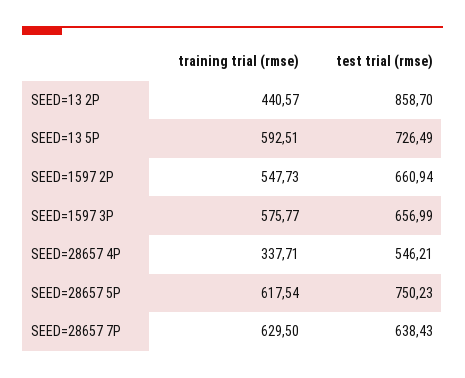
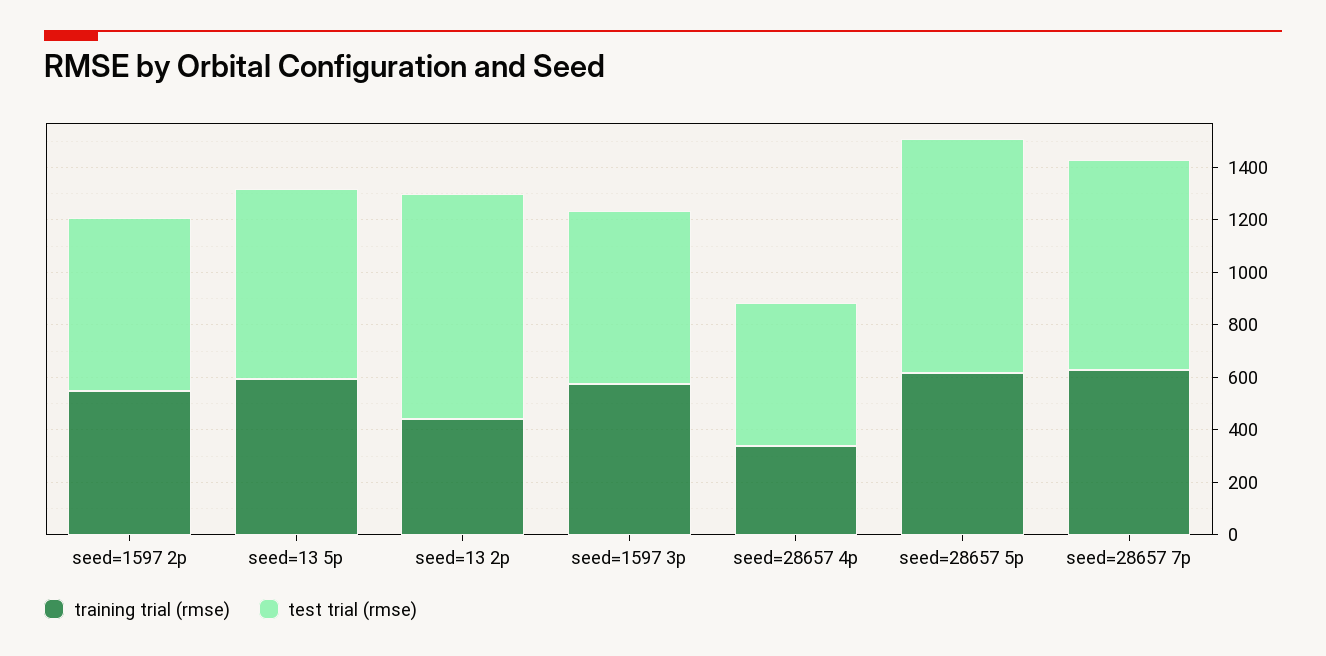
test trial (rmse), SEED=28657 5P: 750.23 -> 900
test trial (rmse), SEED=28657 7P: 638.43 -> 800

